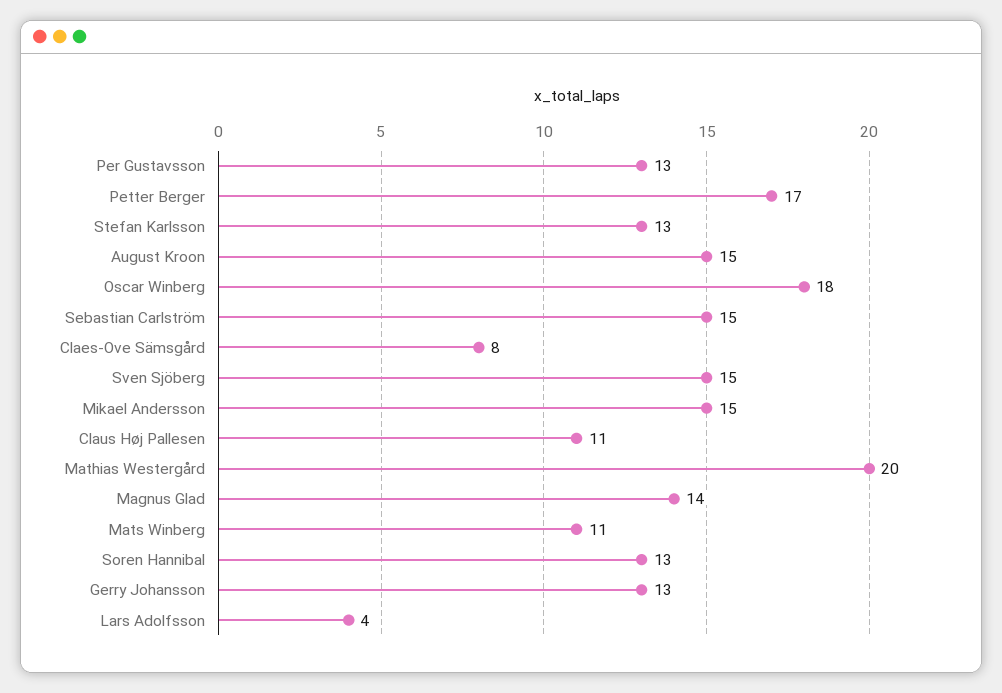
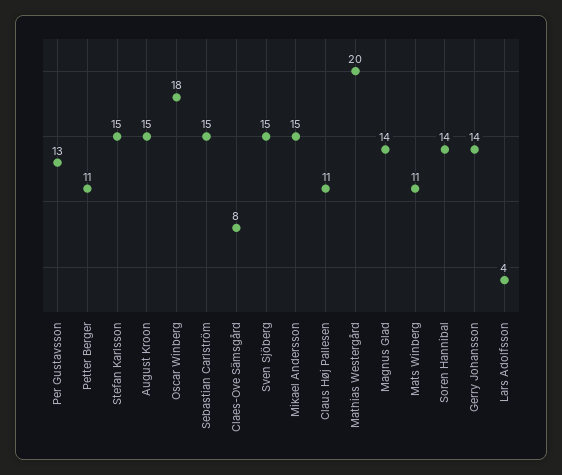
Petter Berger: 17 -> 11
Stefan Karlsson: 13 -> 15
Soren Hannibal: 13 -> 14
Gerry Johansson: 13 -> 14

